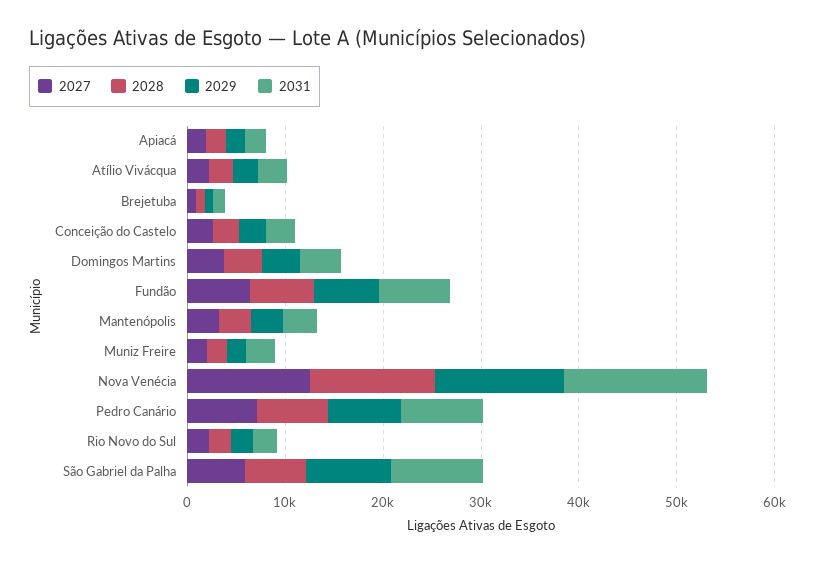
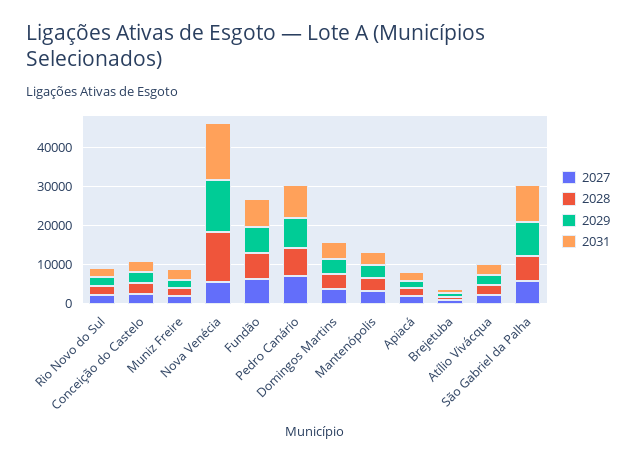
2027, Nova Venécia: 12000 -> 5000

